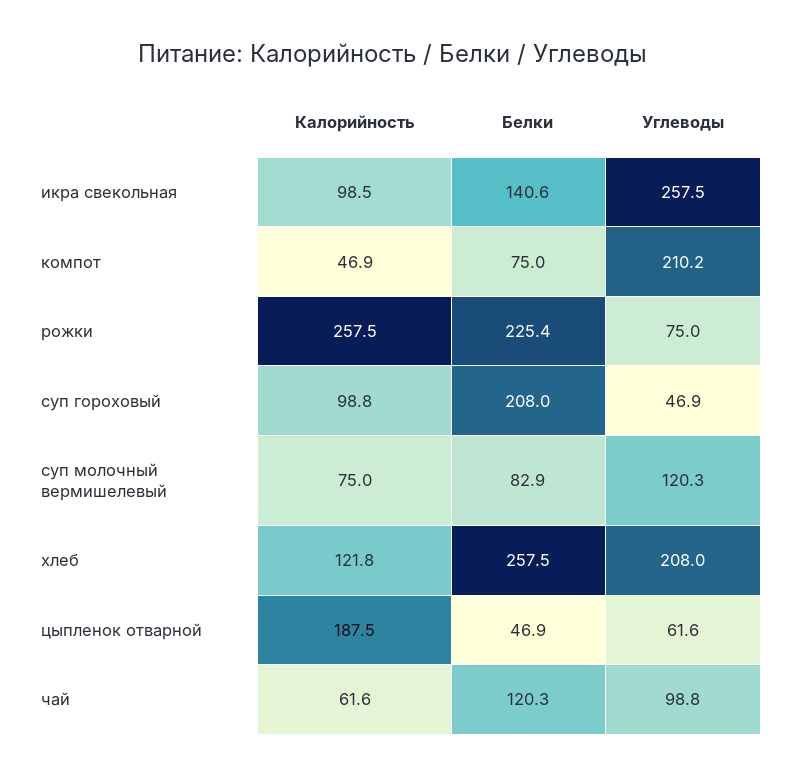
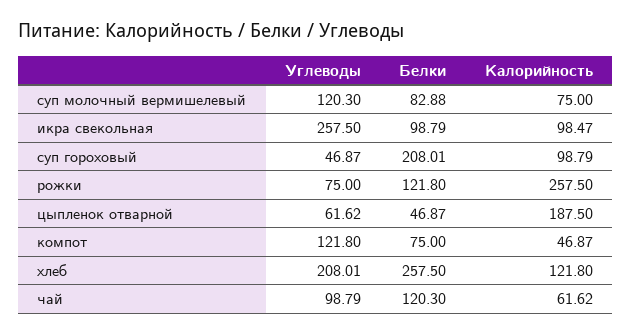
Белки, икра свекольная: 140.6 -> 98.79
Углеводы, компот: 210.2 -> 121.8
Белки, рожки: 225.4 -> 121.8

